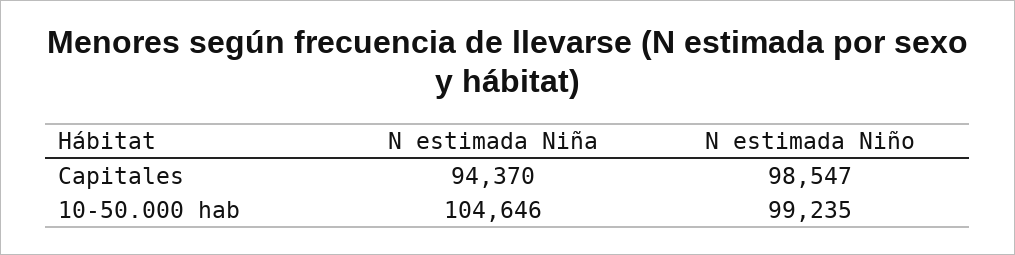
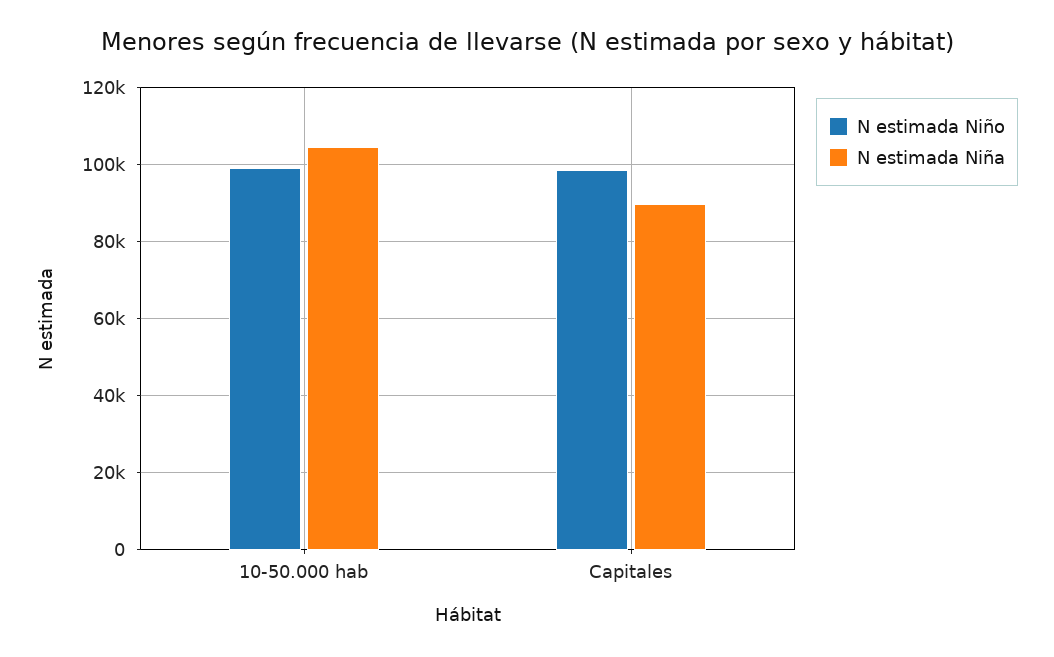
N estimada Niña, Capitales: 94370 -> 90000

